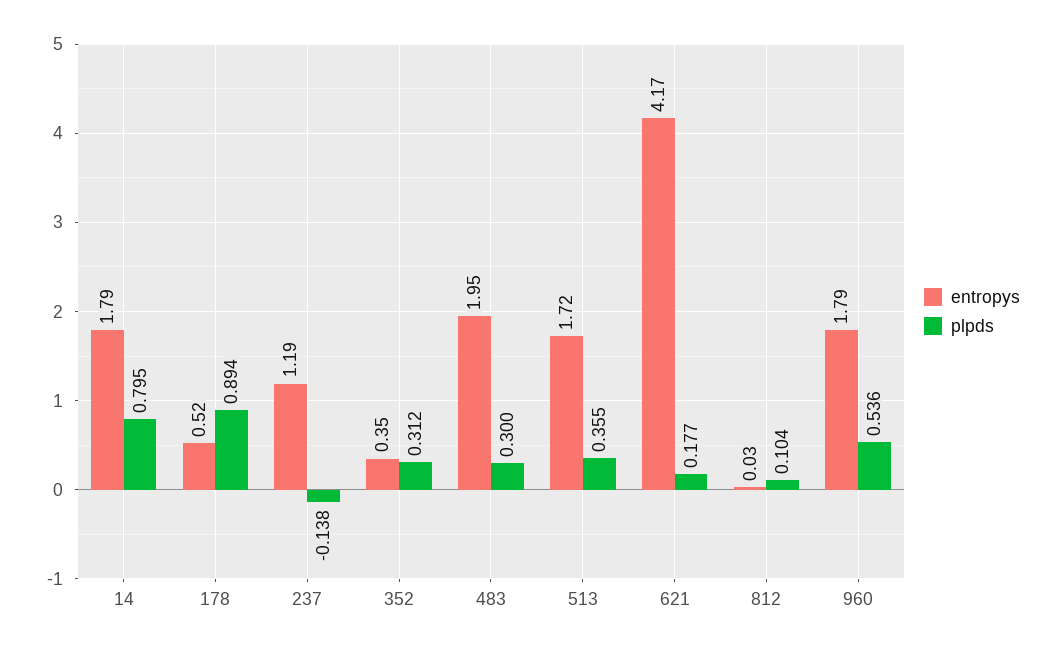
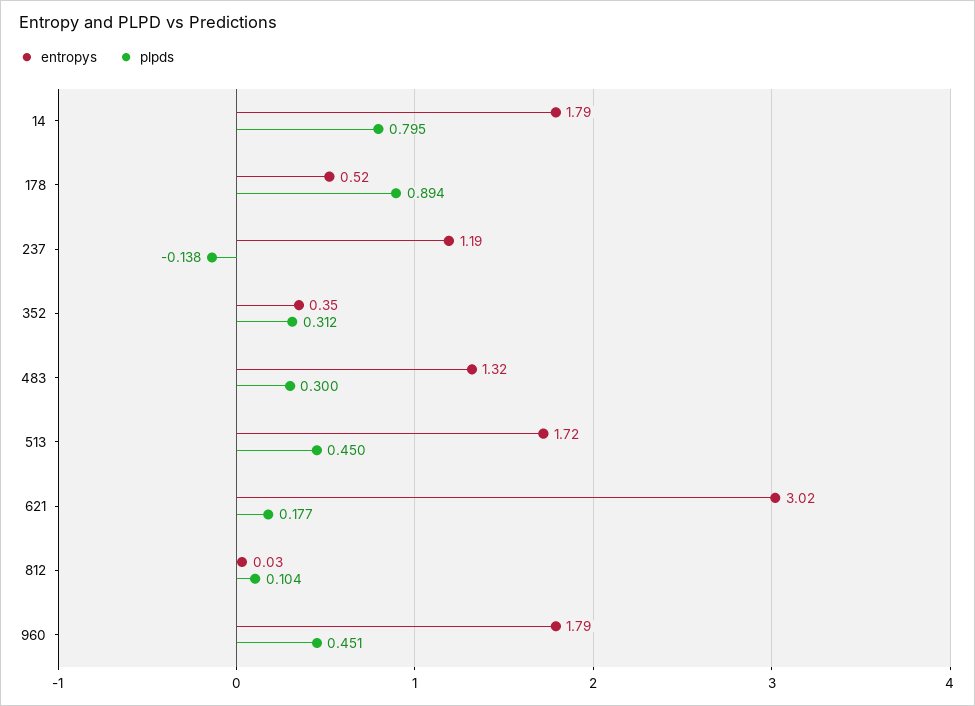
entropys, 483: 1.95 -> 1.32
plpds, 513: 0.355 -> 0.45
entropys, 621: 4.17 -> 3.02
plpds, 960: 0.536 -> 0.451

